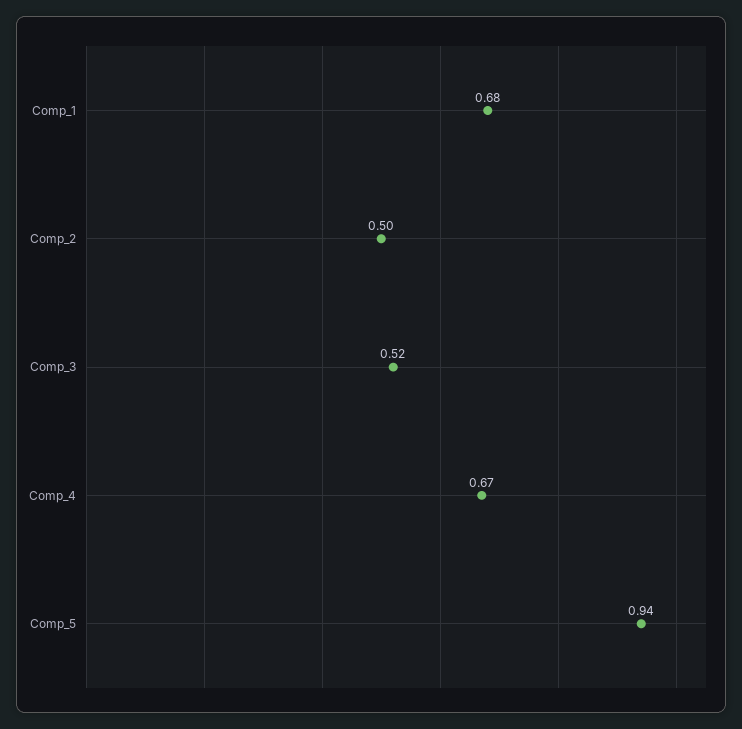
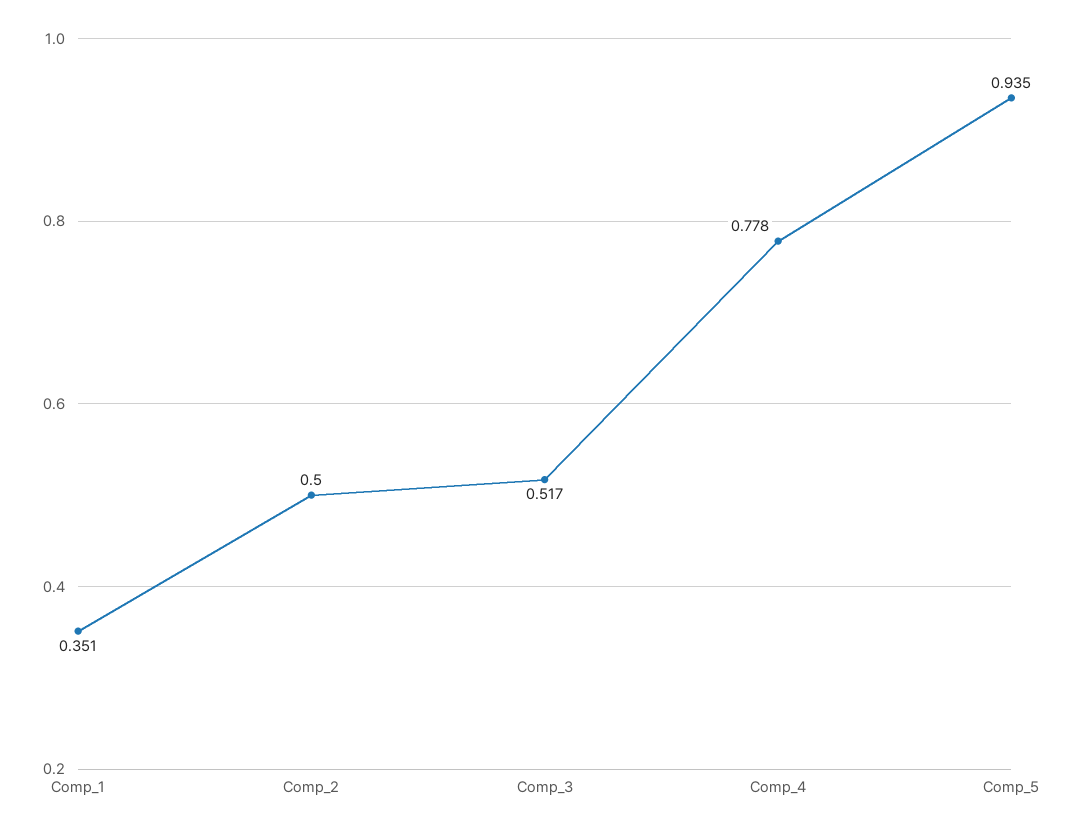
Comp_1: 0.68 -> 0.351
Comp_4: 0.67 -> 0.778

